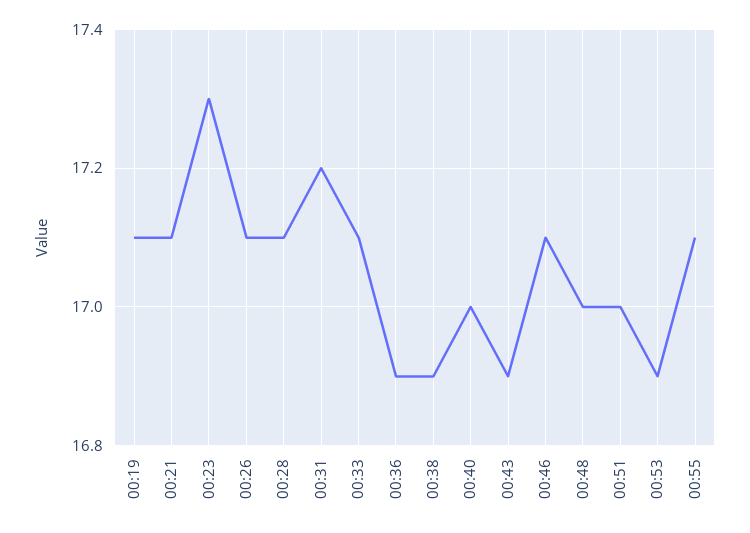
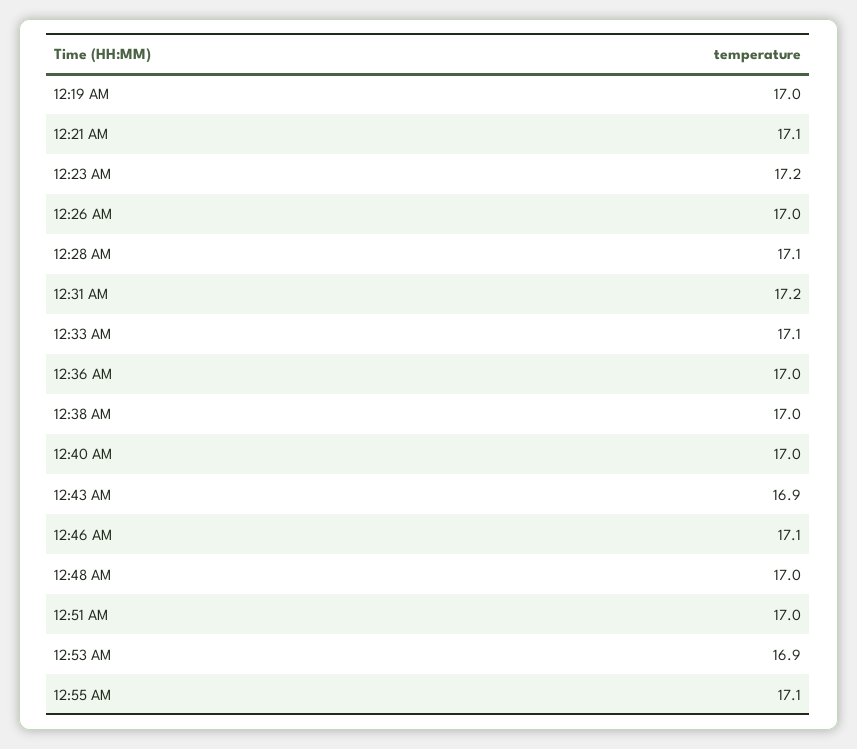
00:19: 17.1 -> 17
00:23: 17.3 -> 17.2
00:26: 17.1 -> 17
00:36: 16.9 -> 17
00:38: 16.9 -> 17

